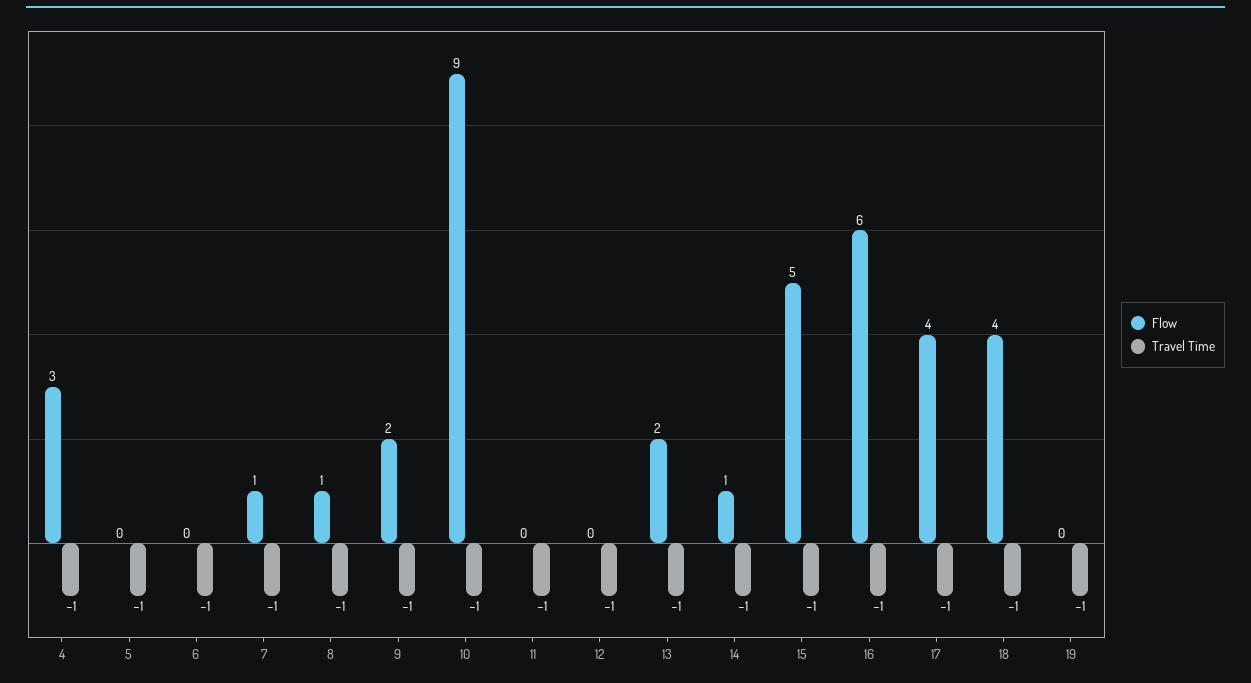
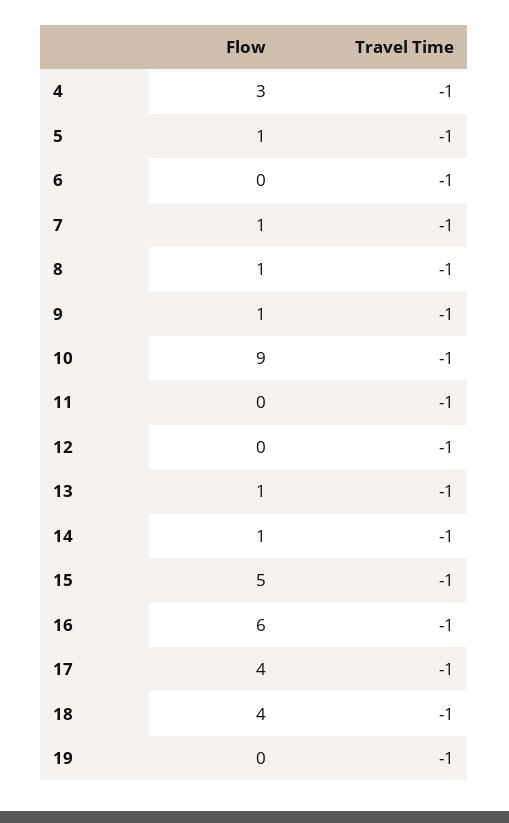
Flow, 5: 0 -> 1
Flow, 9: 2 -> 1
Flow, 13: 2 -> 1

